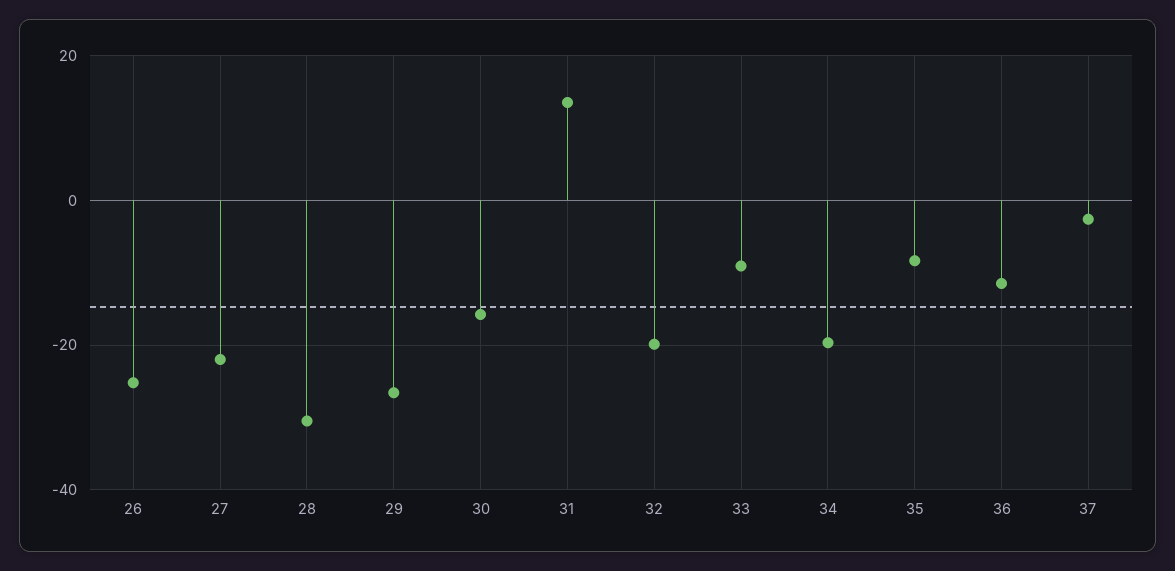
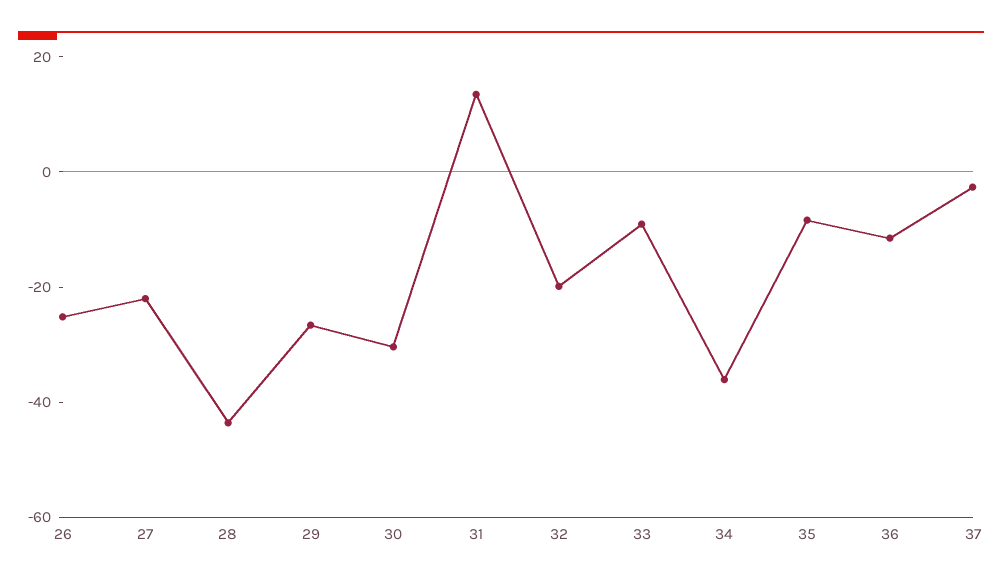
28: -30 -> -45
30: -16 -> -30
34: -20 -> -35

